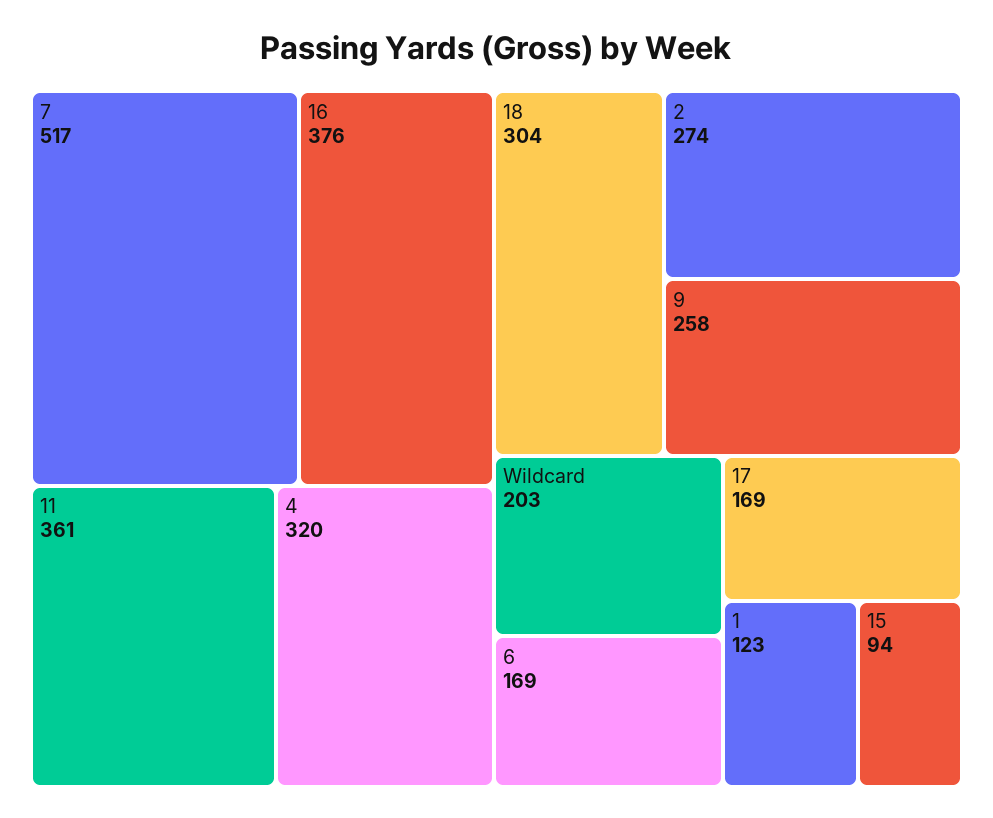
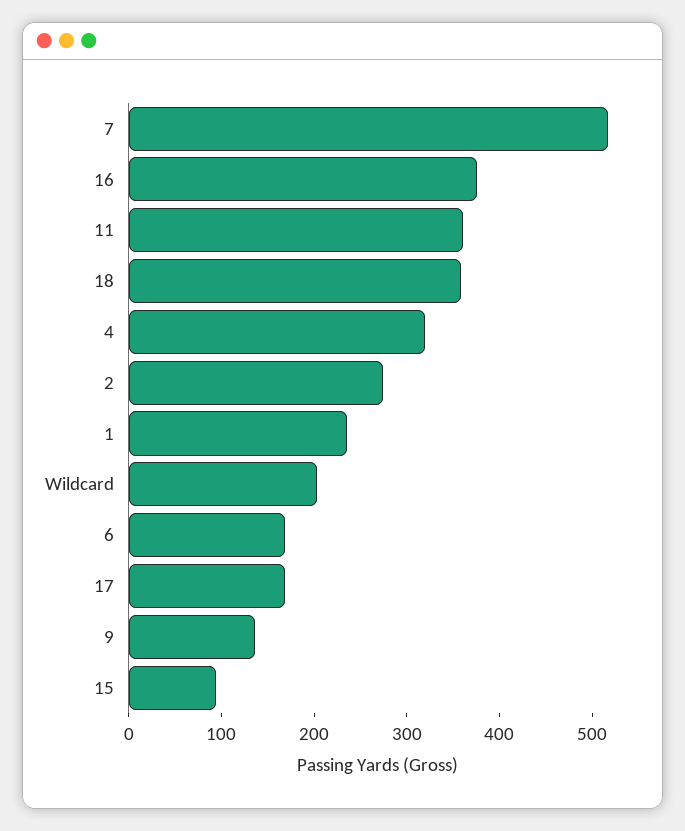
18: 304 -> 360
9: 258 -> 140
1: 123 -> 240

